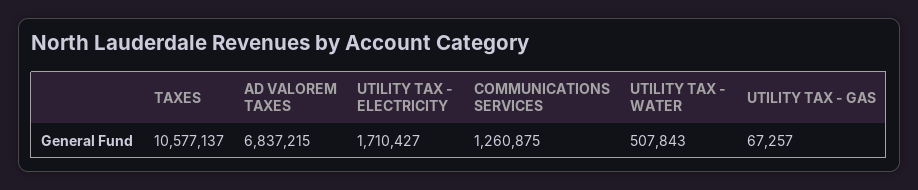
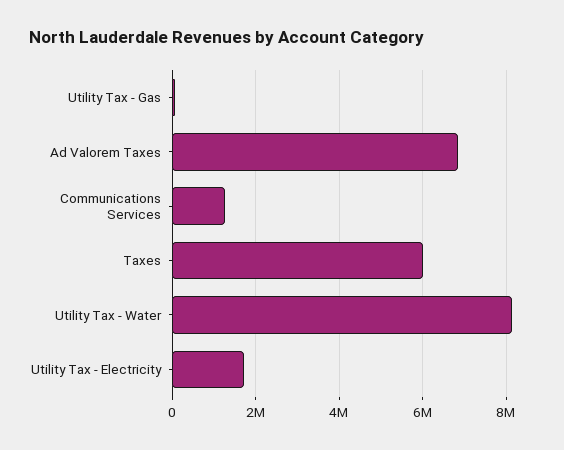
TAXES: 10577137 -> 6000000
UTILITY TAX - WATER: 507843 -> 8200000

